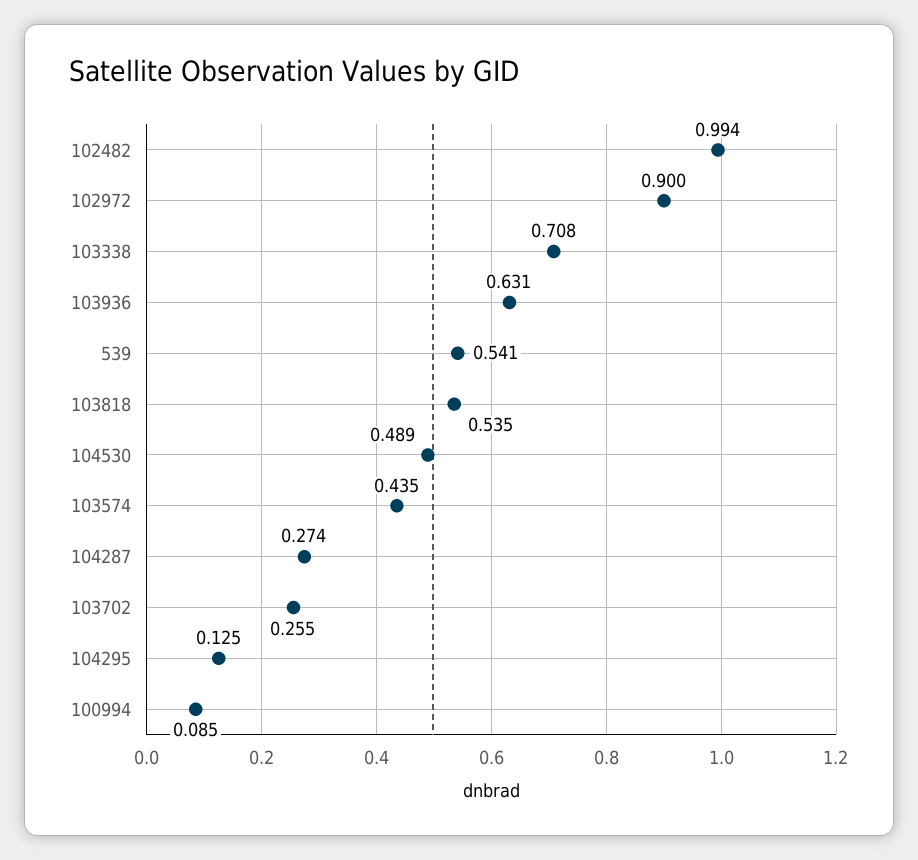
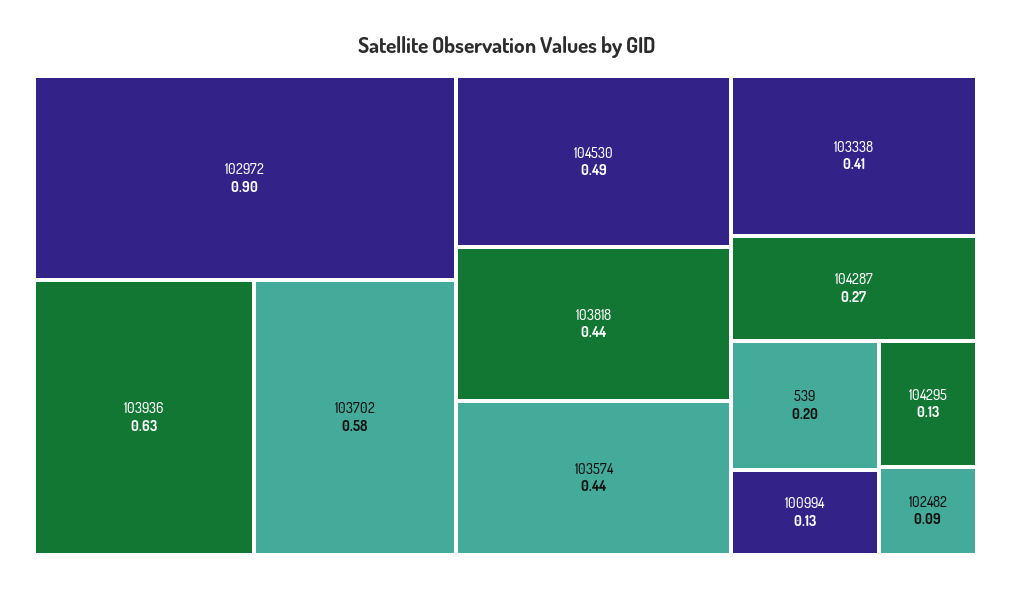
102482: 0.994 -> 0.09
103338: 0.708 -> 0.41
539: 0.541 -> 0.2
103818: 0.535 -> 0.44
103702: 0.255 -> 0.58
100994: 0.085 -> 0.13

